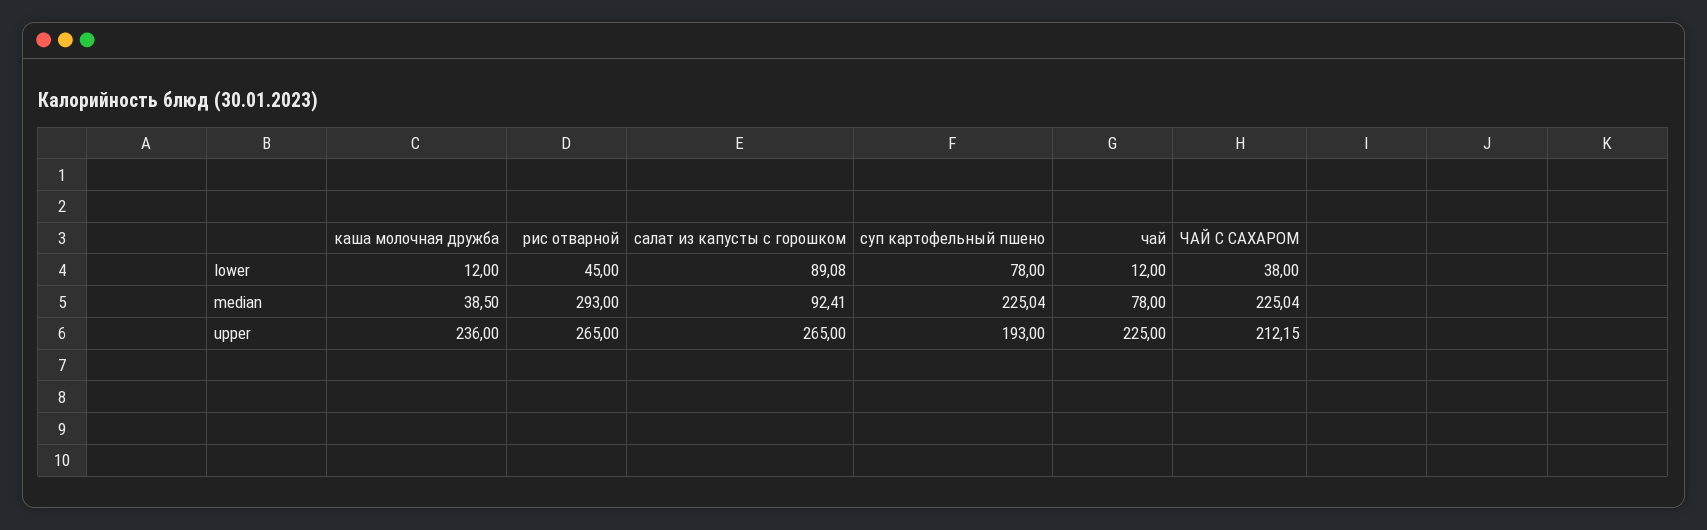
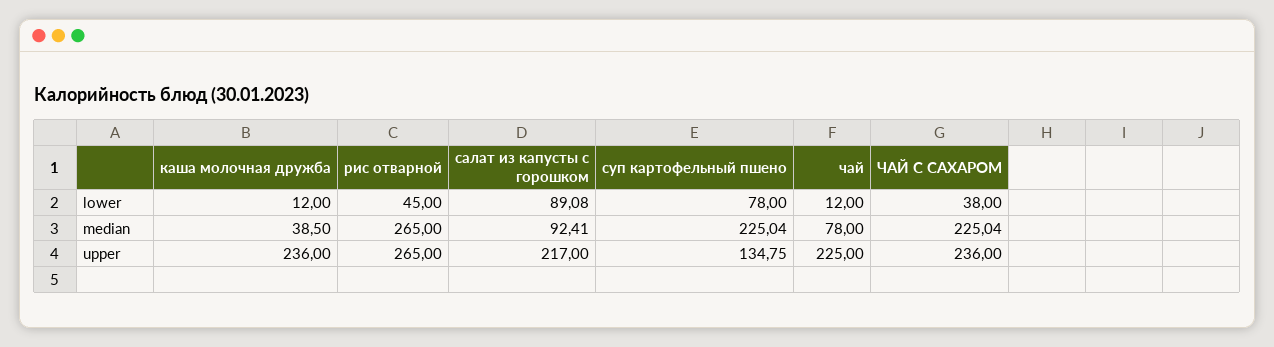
рис отварной, median: 293 -> 265
салат из капусты с горошком, upper: 265 -> 217
суп картофельный пшено, upper: 193 -> 134.75
ЧАЙ С САХАРОМ, upper: 212.15 -> 236

